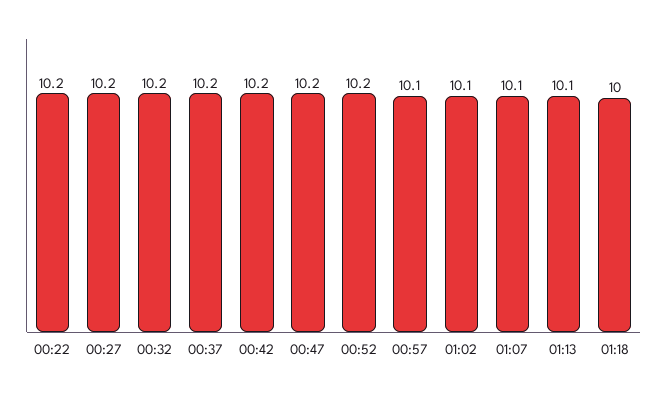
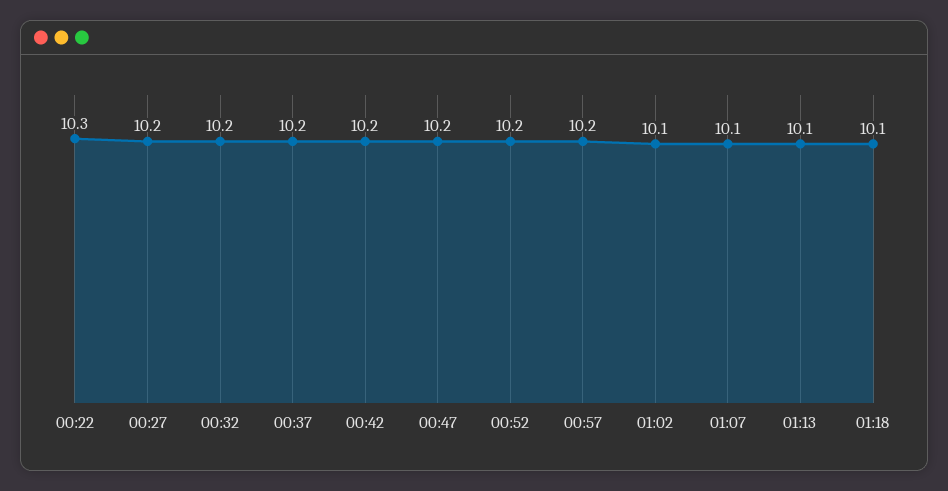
00:22: 10.2 -> 10.3
00:57: 10.1 -> 10.2
01:18: 10 -> 10.1

